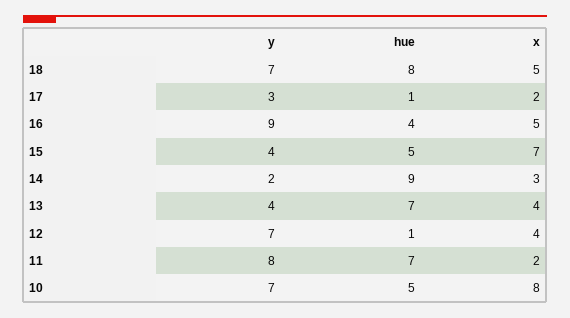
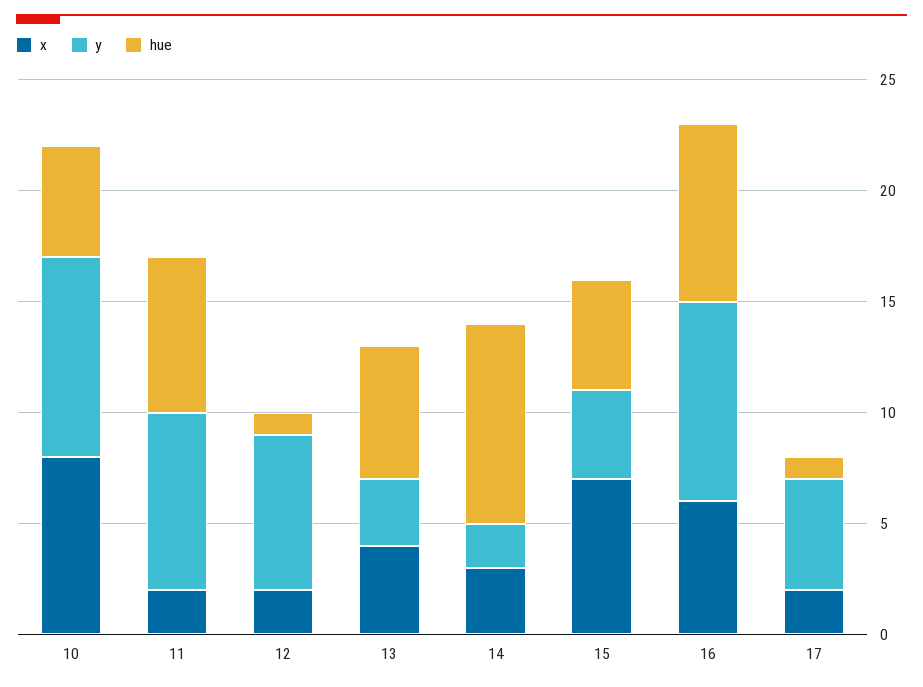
y, 18: 7 -> none
hue, 18: 8 -> none
x, 18: 5 -> none
y, 17: 3 -> 5
hue, 16: 4 -> 8
x, 16: 5 -> 6
y, 13: 4 -> 3
hue, 13: 7 -> 6
x, 12: 4 -> 2
y, 10: 7 -> 9

